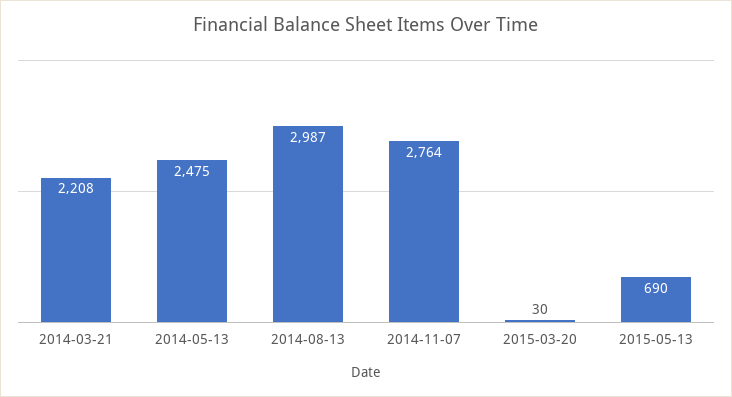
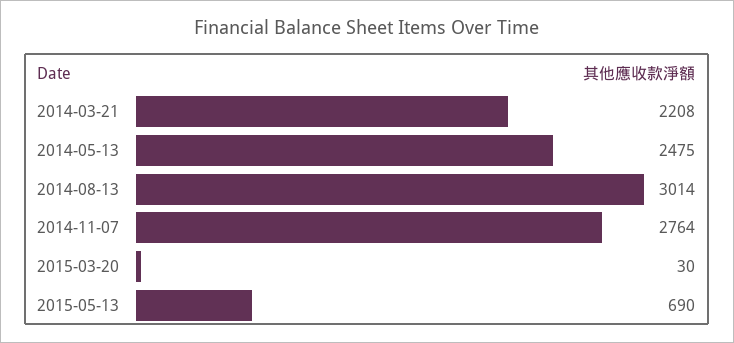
2014-08-13: 2987 -> 3014

